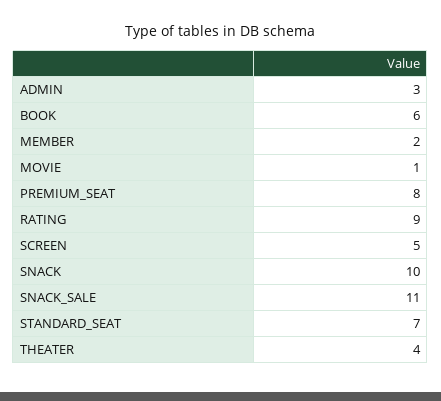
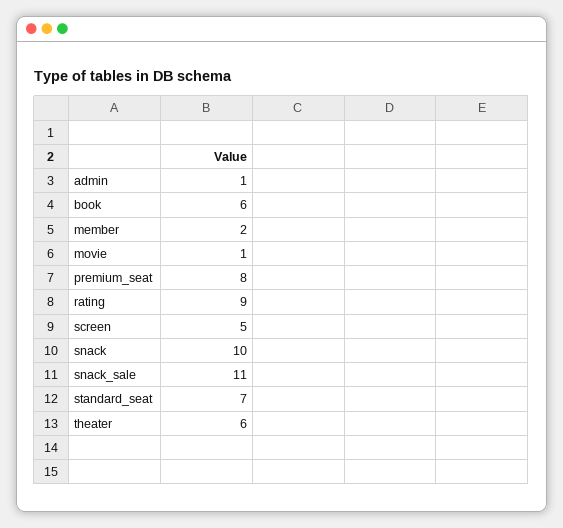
ADMIN: 3 -> 1
THEATER: 4 -> 6

